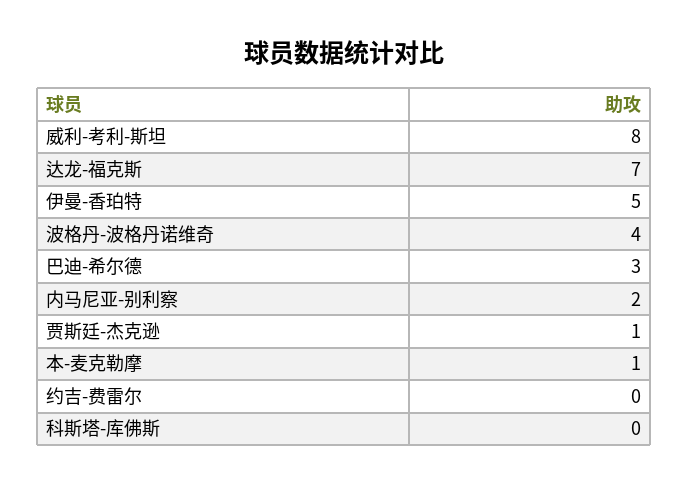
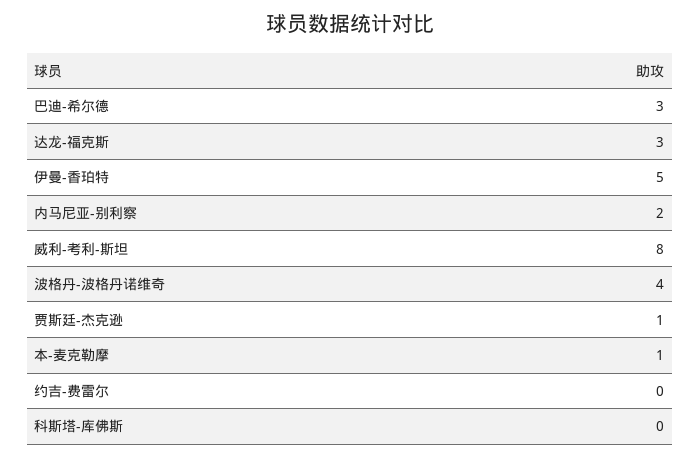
达龙-福克斯: 7 -> 3

